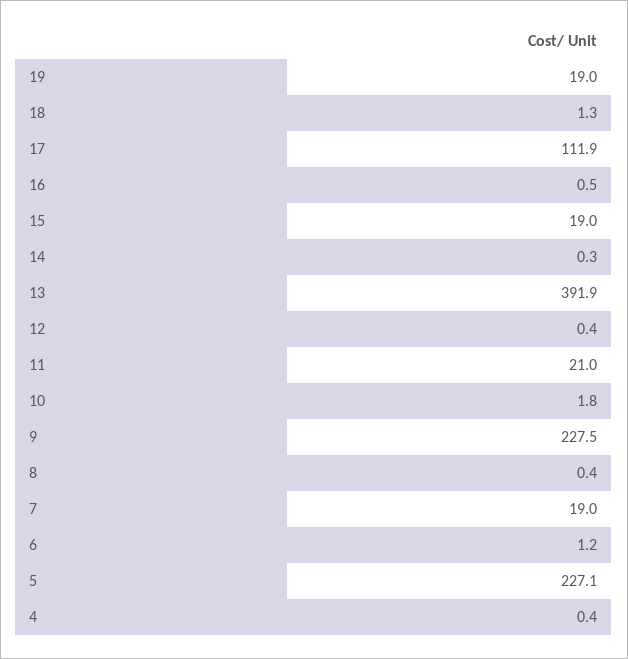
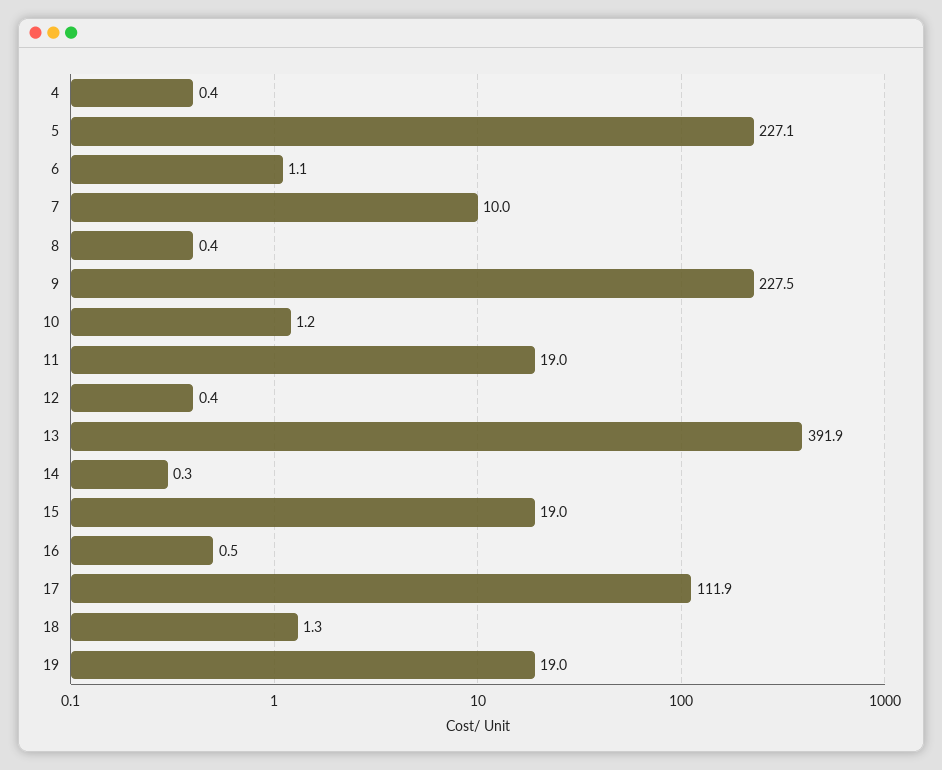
11: 21 -> 19
10: 1.8 -> 1.2
7: 19 -> 10
6: 1.2 -> 1.1

